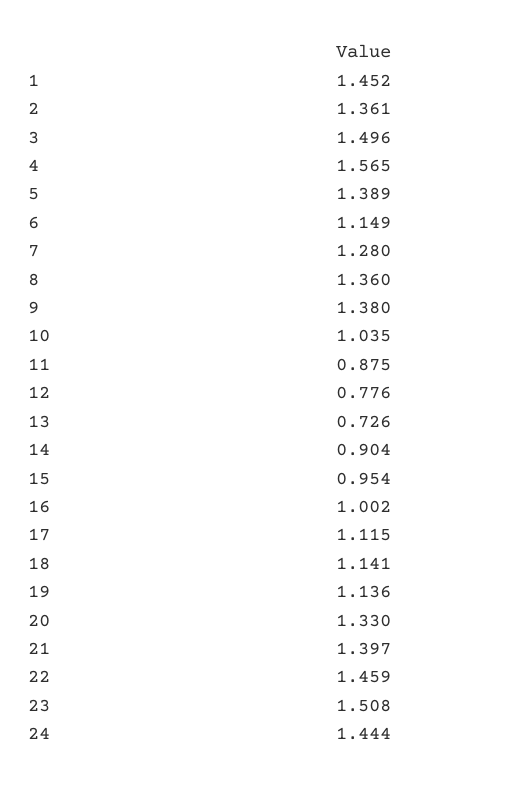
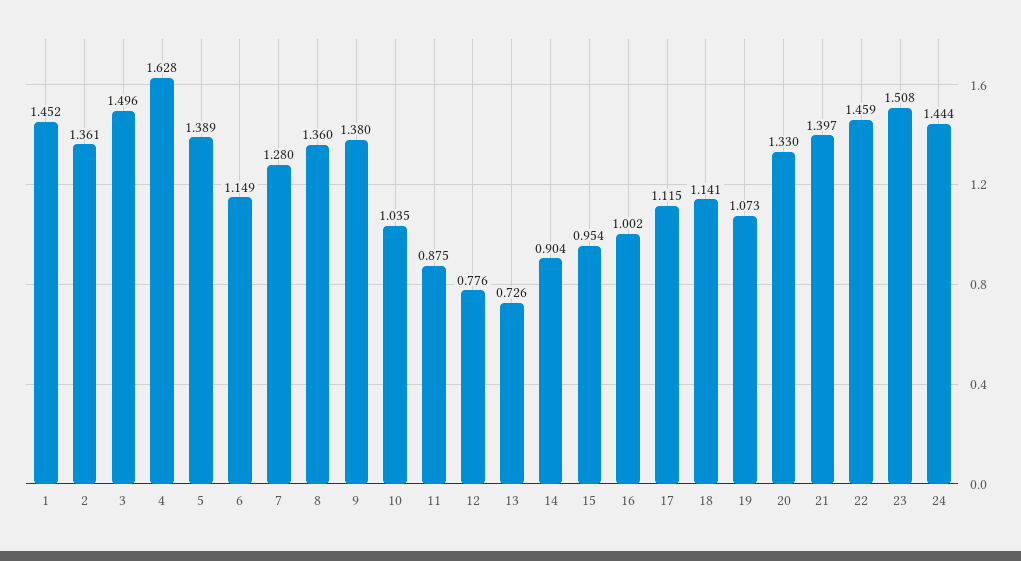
4: 1.565 -> 1.628
19: 1.136 -> 1.073

